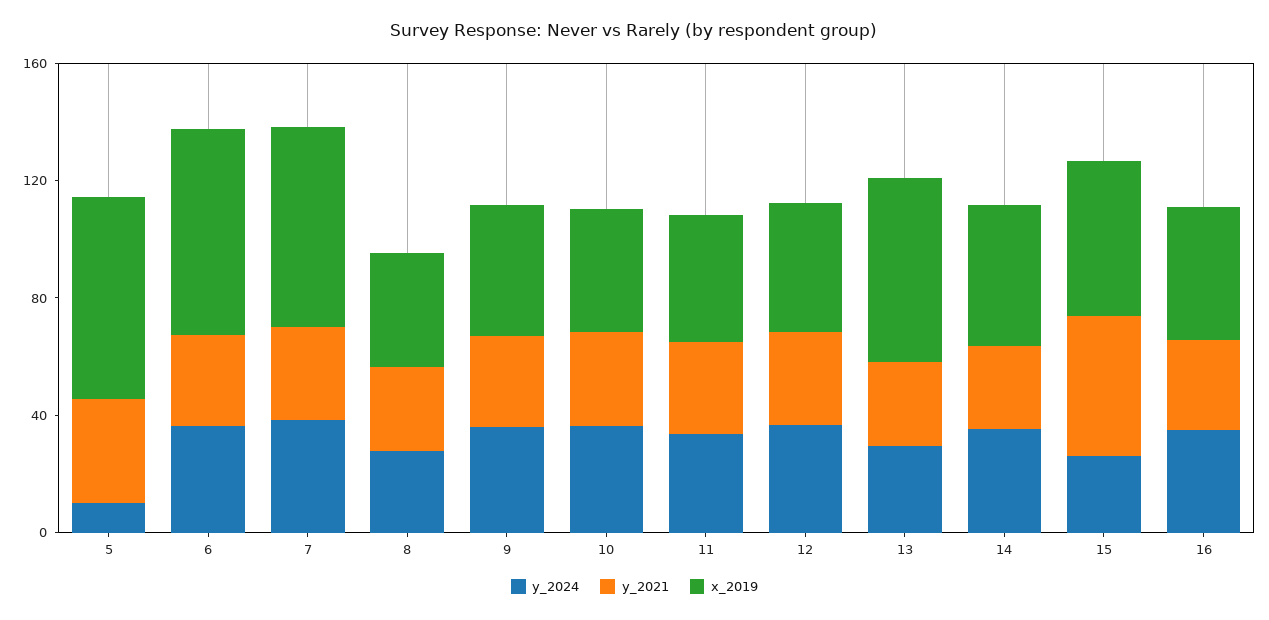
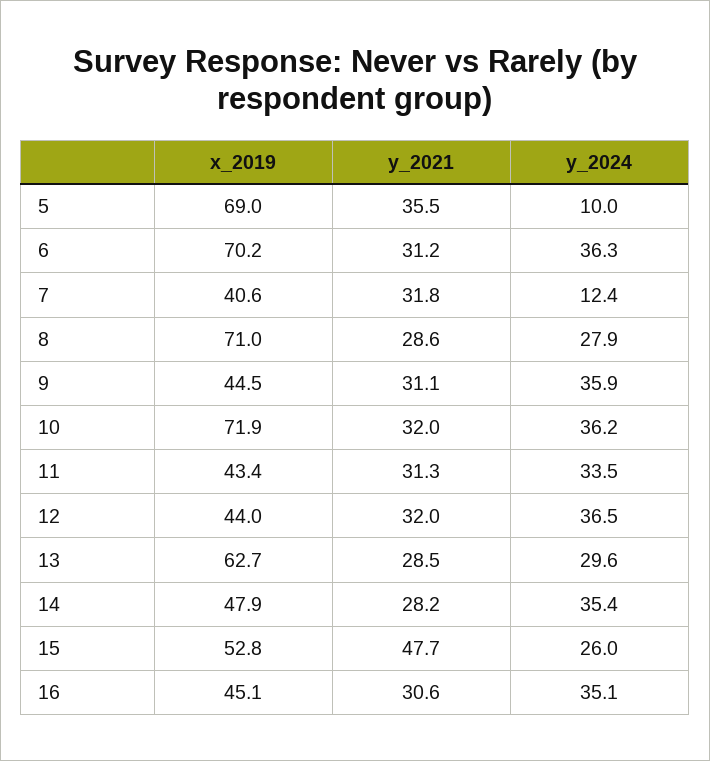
y_2024, 7: 40 -> 12.4
x_2019, 7: 70 -> 40.6
x_2019, 8: 40 -> 71
x_2019, 10: 40 -> 71.9

